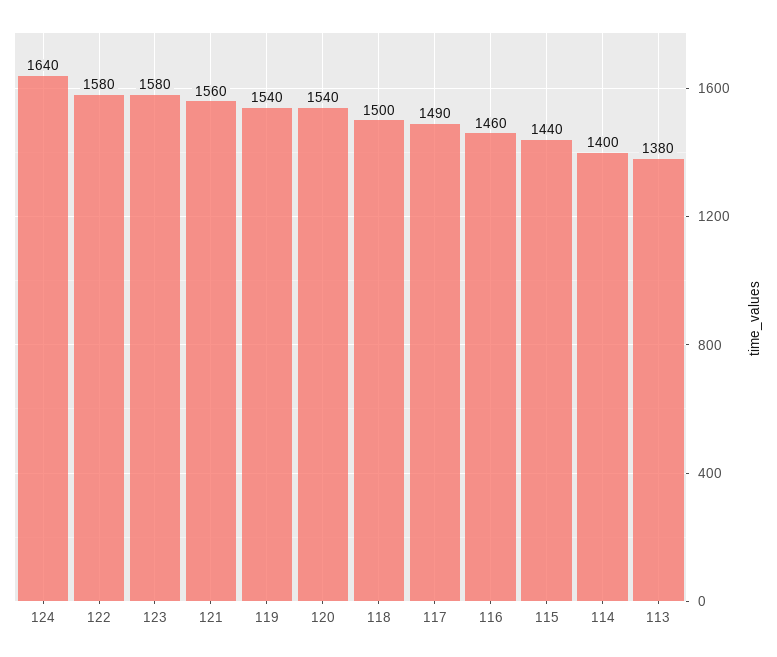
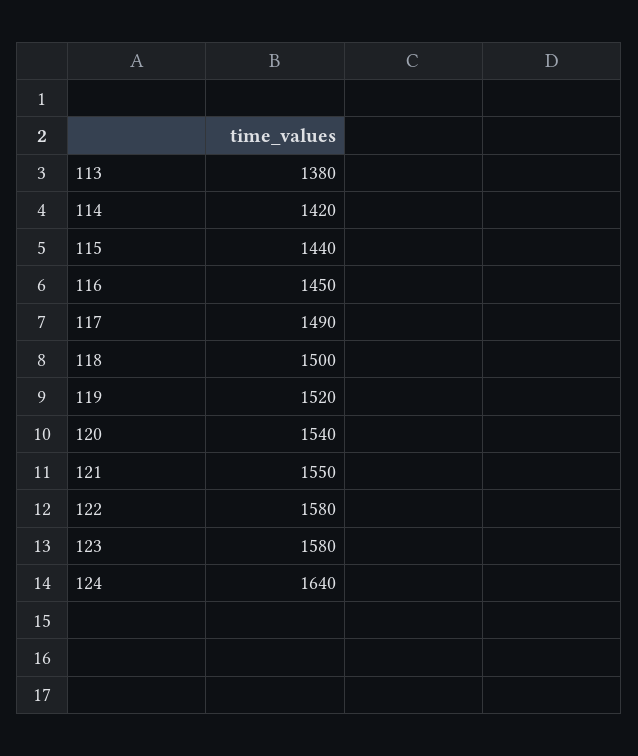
121: 1560 -> 1550
119: 1540 -> 1520
116: 1460 -> 1450
114: 1400 -> 1420

